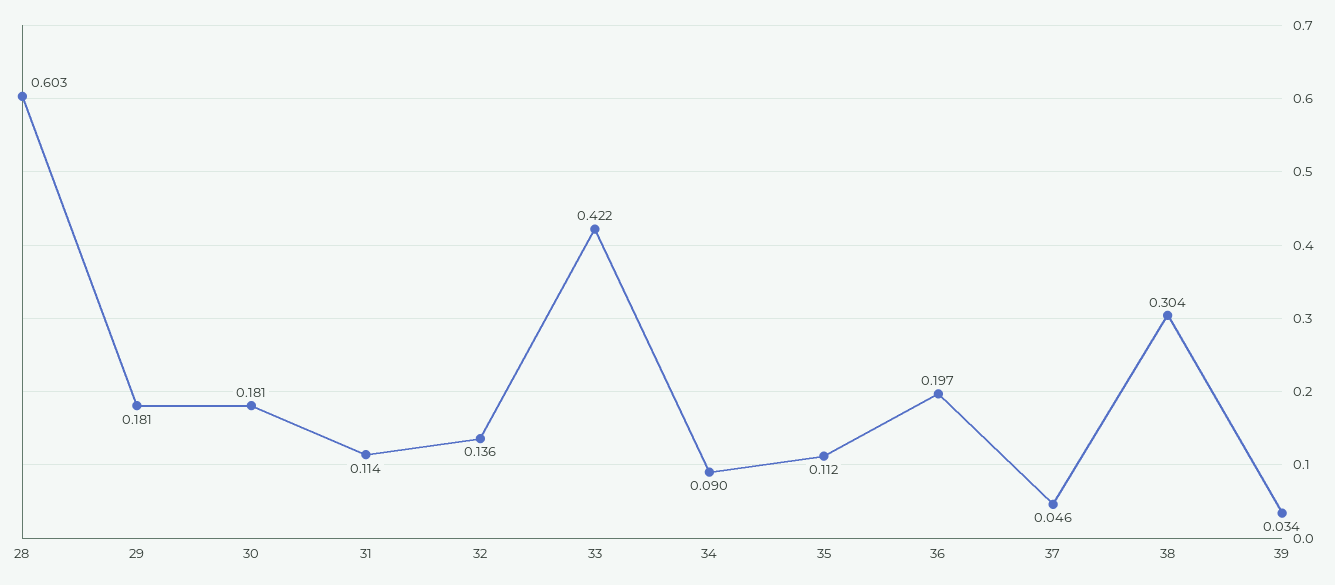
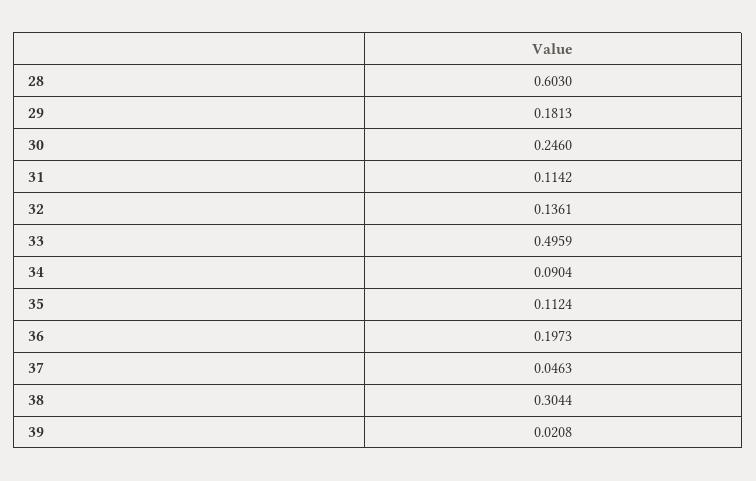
30: 0.181 -> 0.246
33: 0.422 -> 0.4959
39: 0.034 -> 0.0208

